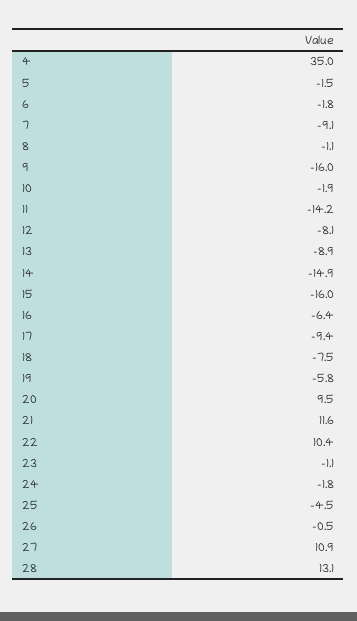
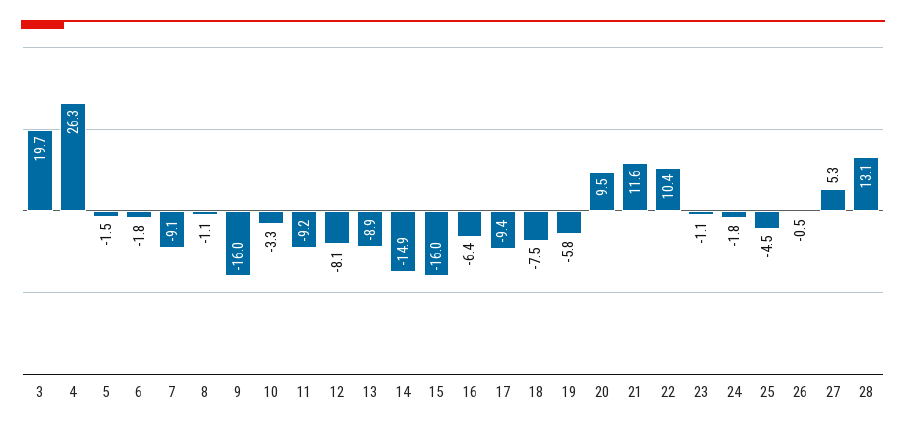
4: 35 -> 26.3
10: -1.9 -> -3.3
11: -14.2 -> -9.2
27: 10.9 -> 5.3
3: none -> 19.7

